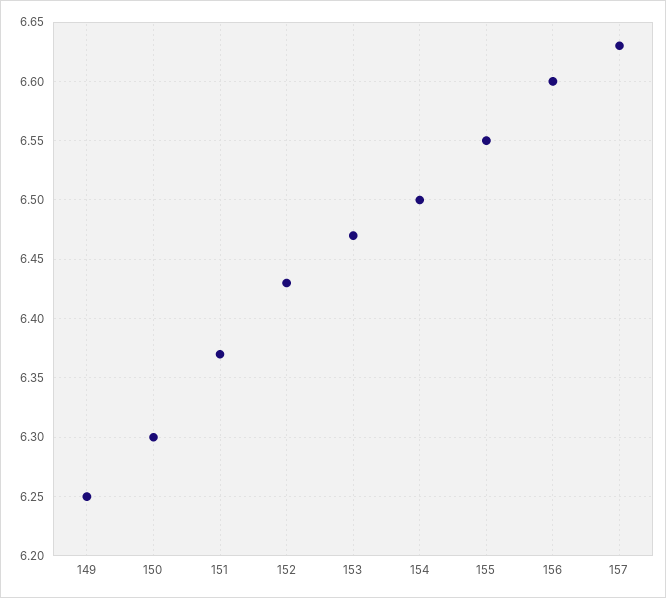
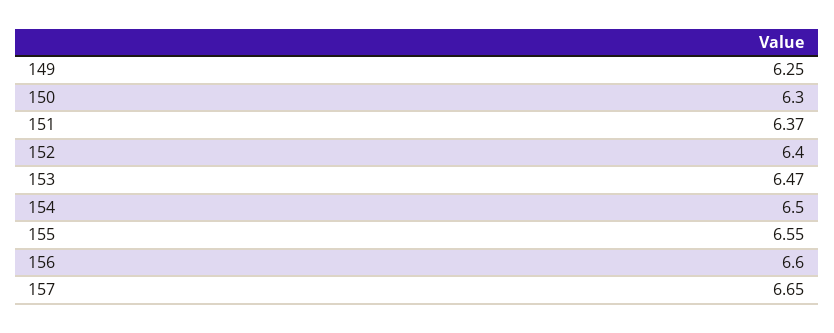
152: 6.43 -> 6.4
157: 6.63 -> 6.65

